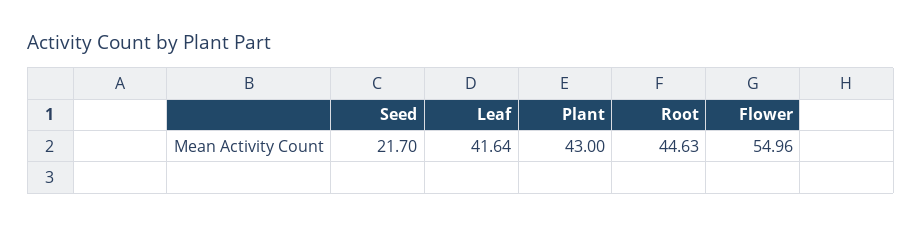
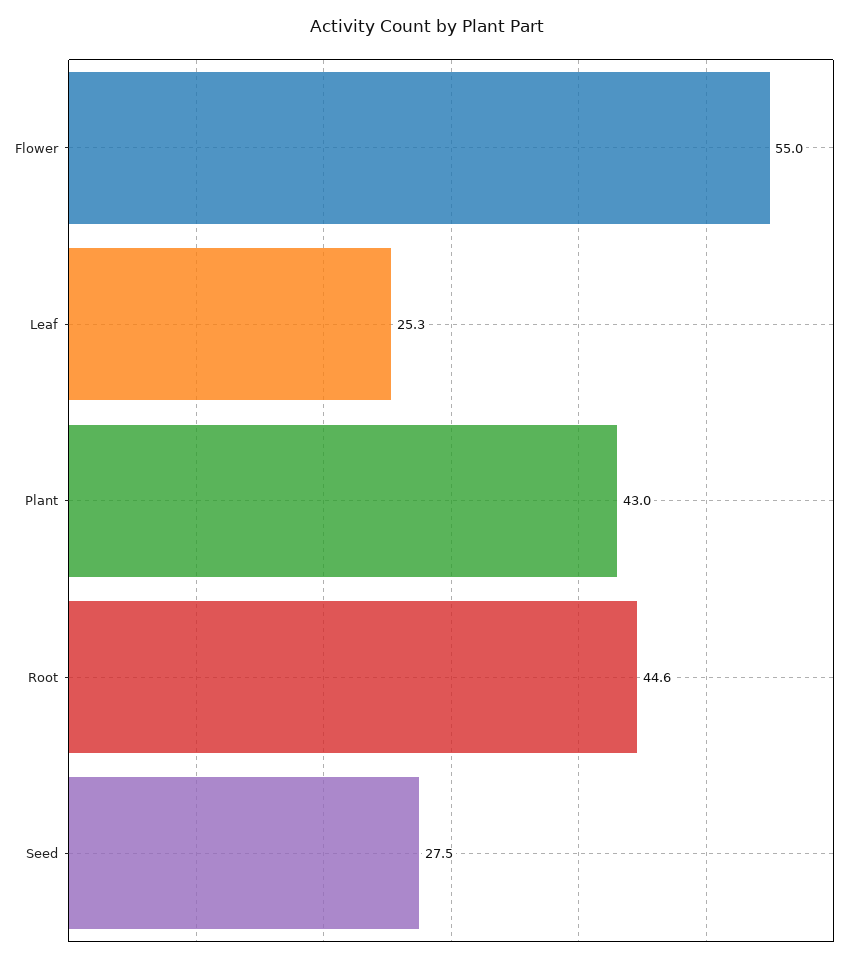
Seed: 21.7 -> 27.5
Leaf: 41.64 -> 25.3

